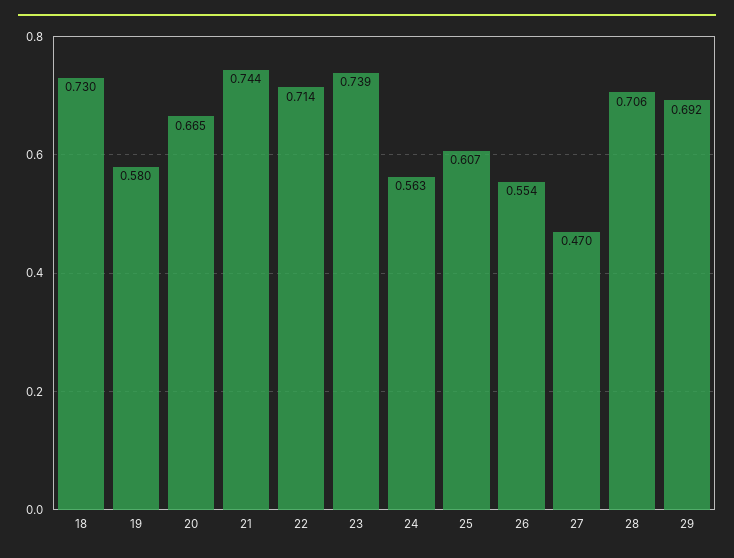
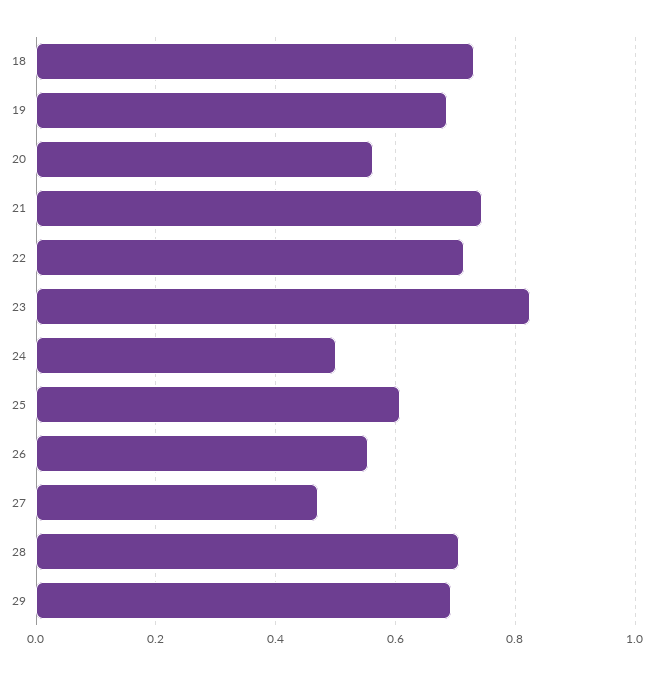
19: 0.58 -> 0.68
20: 0.665 -> 0.56
23: 0.739 -> 0.82
24: 0.563 -> 0.5

